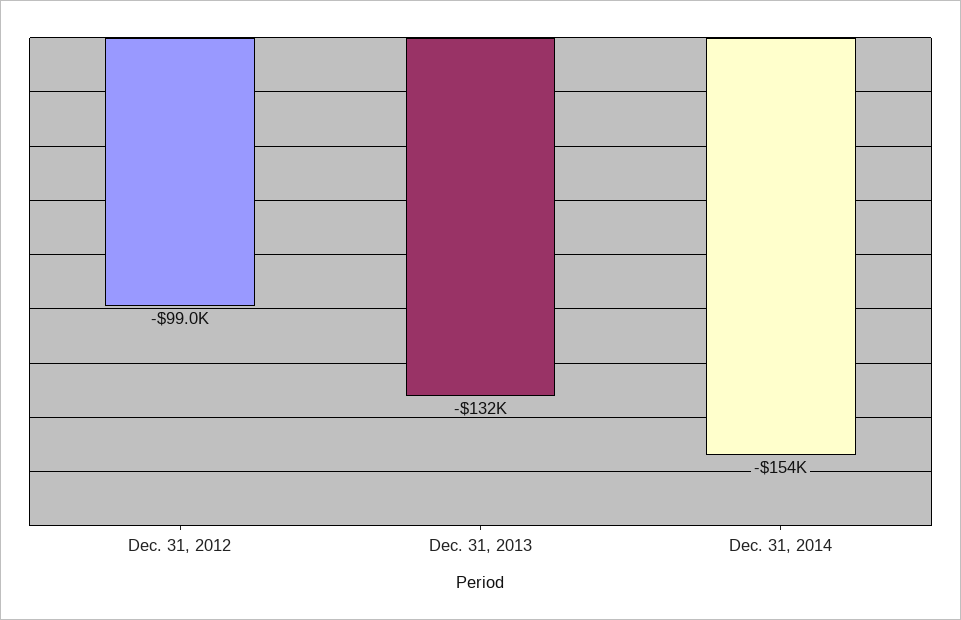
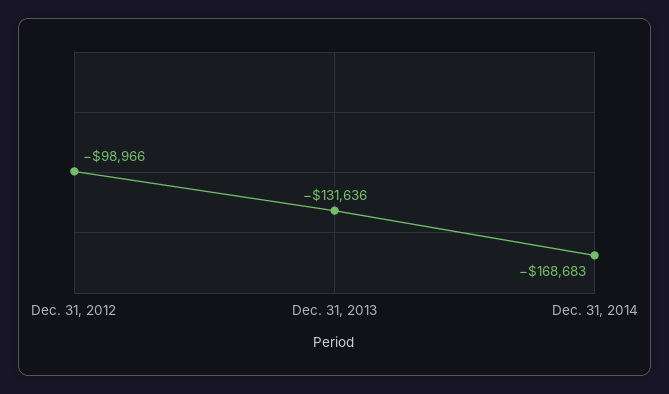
Dec. 31, 2014: -154000 -> -168683

